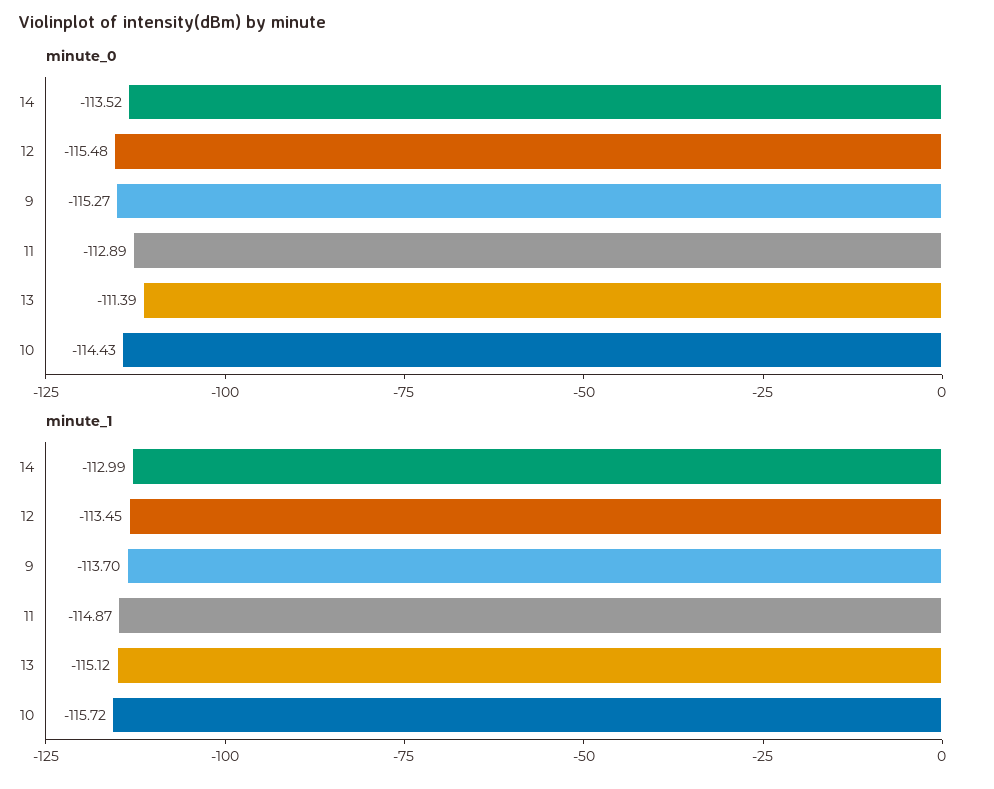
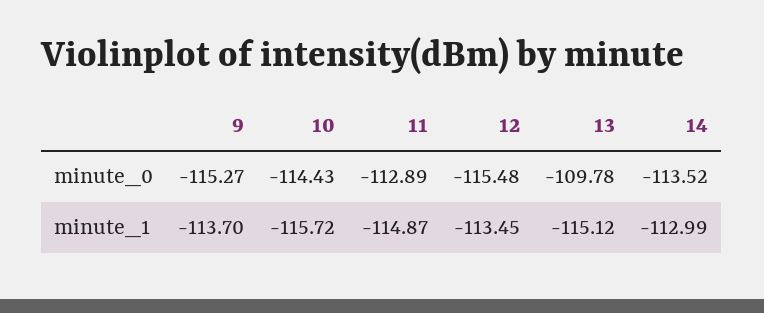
minute_0, 13: -111.39 -> -109.78

